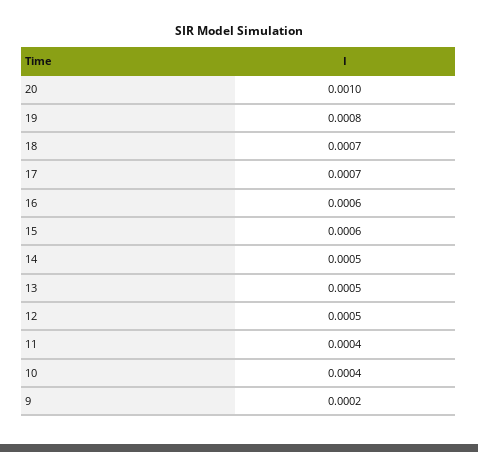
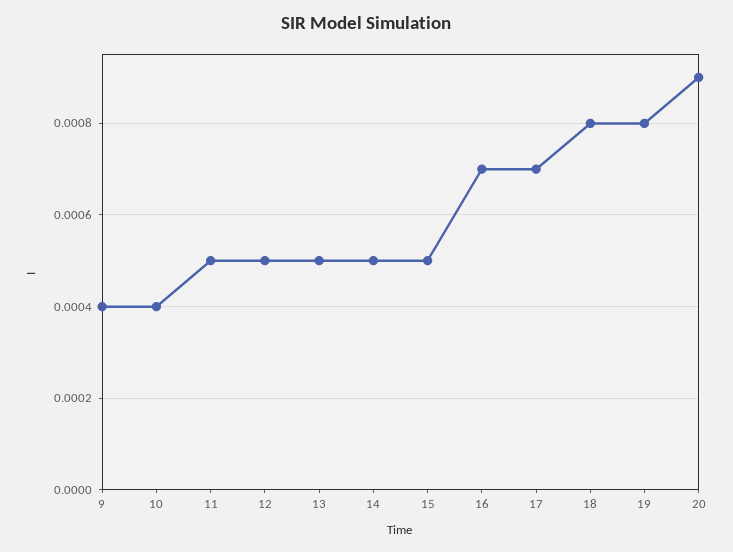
20: 0.001 -> 0.0009
18: 0.0007 -> 0.0008
16: 0.0006 -> 0.0007
15: 0.0006 -> 0.0005
11: 0.0004 -> 0.0005
9: 0.0002 -> 0.0004

